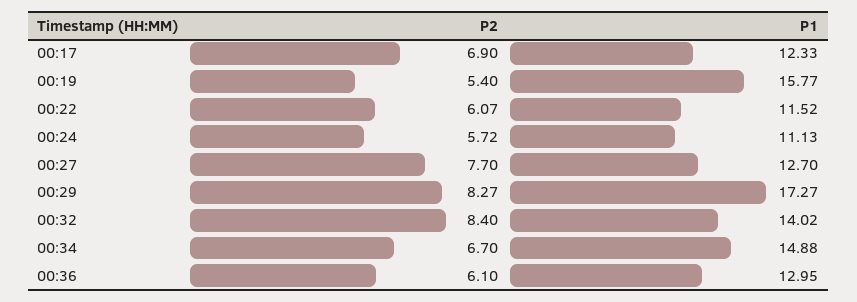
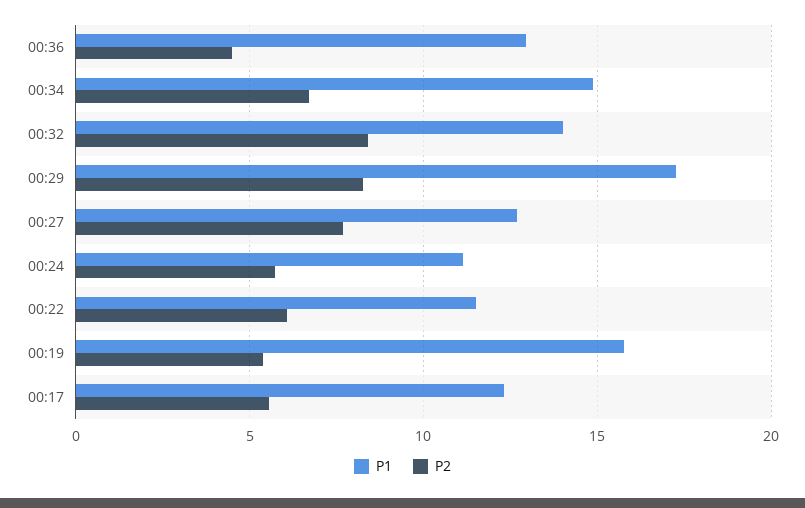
P2, 00:17: 6.9 -> 5.5
P2, 00:36: 6.1 -> 4.5

